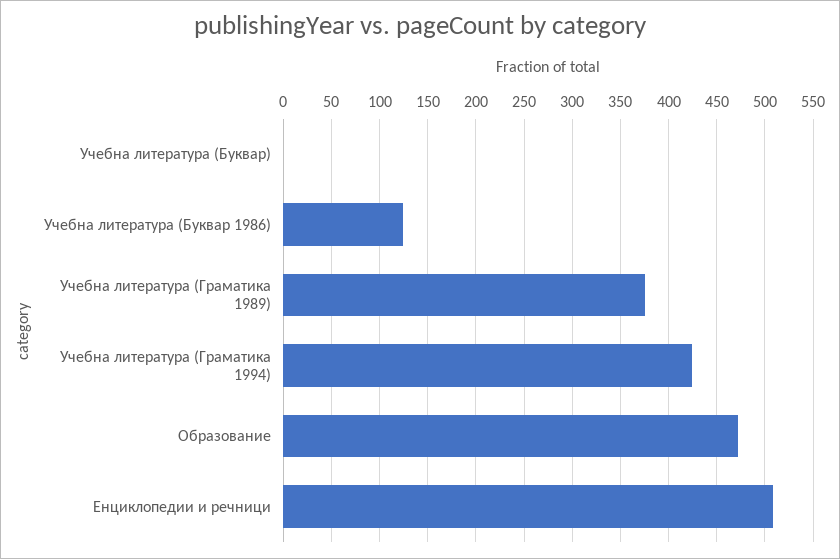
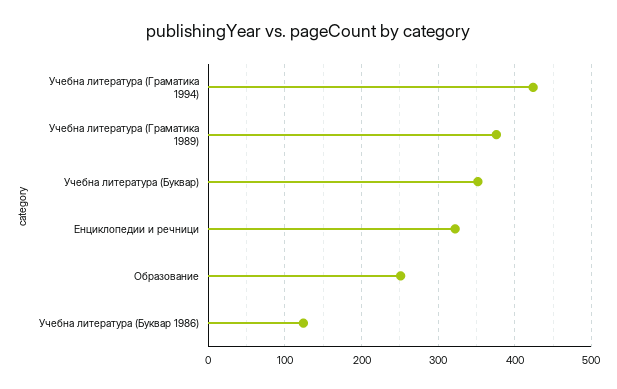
Учебна литература (Буквар): 0 -> 350
Образование: 470 -> 250
Енциклопедии и речници: 510 -> 320

